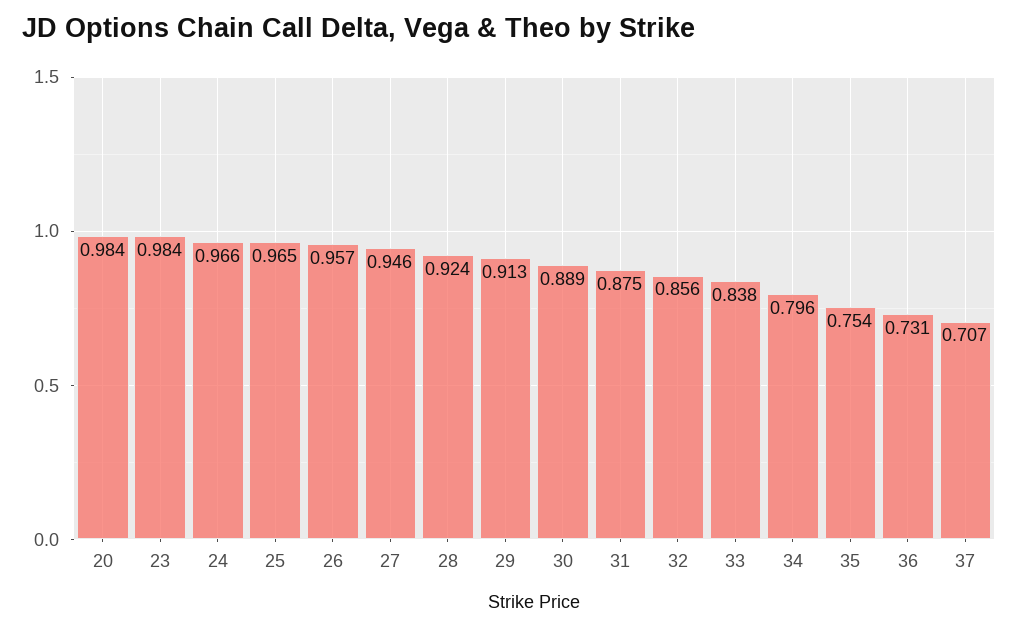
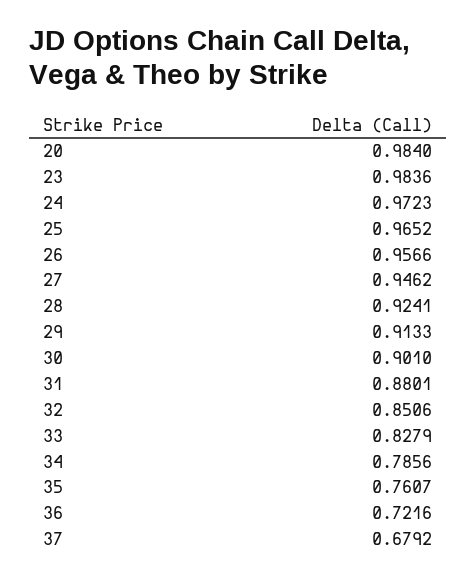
24: 0.966 -> 0.9723
30: 0.889 -> 0.901
31: 0.875 -> 0.8801
32: 0.856 -> 0.8506
33: 0.838 -> 0.8279
34: 0.796 -> 0.7856
35: 0.754 -> 0.7607
36: 0.731 -> 0.7216
37: 0.707 -> 0.6792

